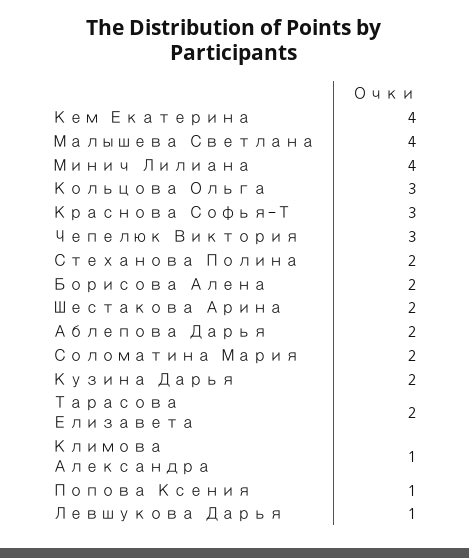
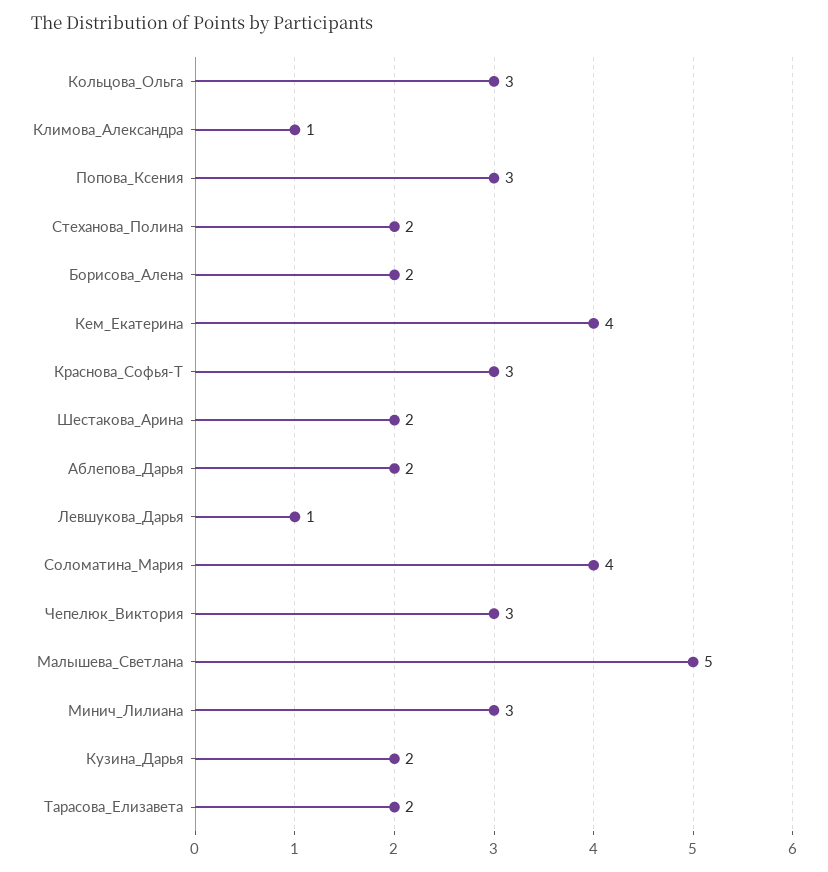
Малышева Светлана: 4 -> 5
Минич Лилиана: 4 -> 3
Соломатина Мария: 2 -> 4
Попова Ксения: 1 -> 3

